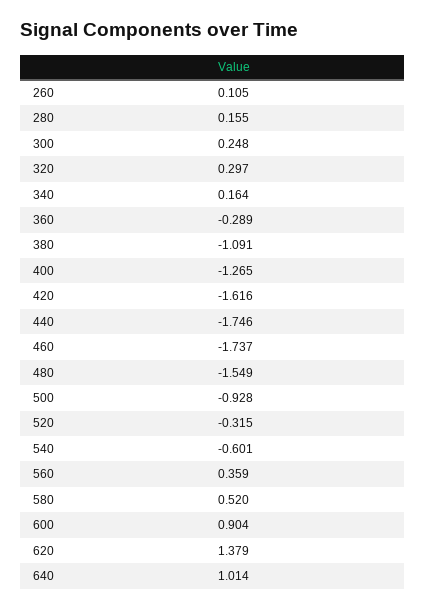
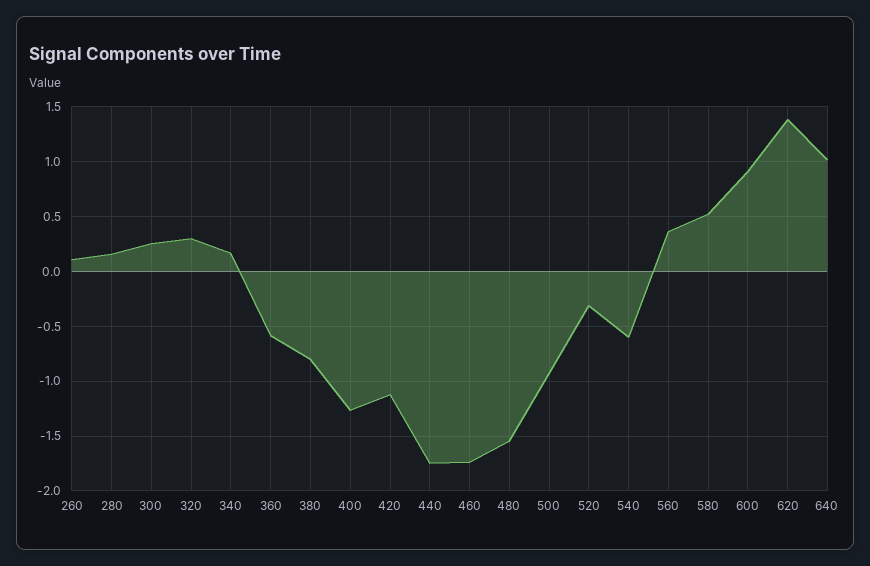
360: -0.289 -> -0.6
380: -1.091 -> -0.8
420: -1.616 -> -1.1

